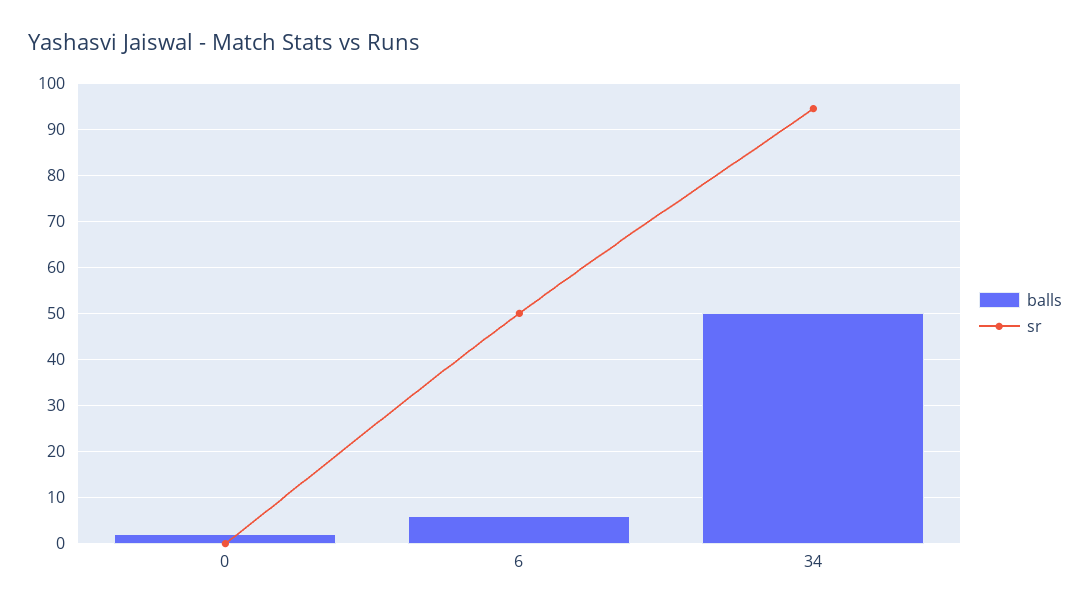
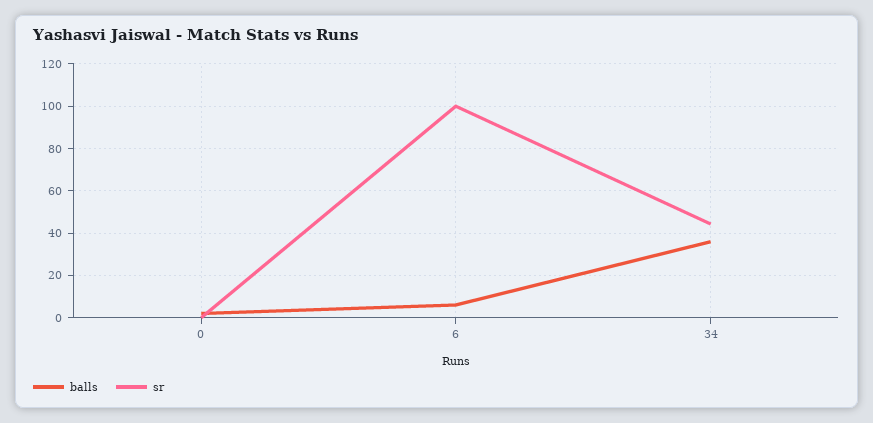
sr, 6: 50 -> 100
balls, 34: 50 -> 35
sr, 34: 94 -> 45

